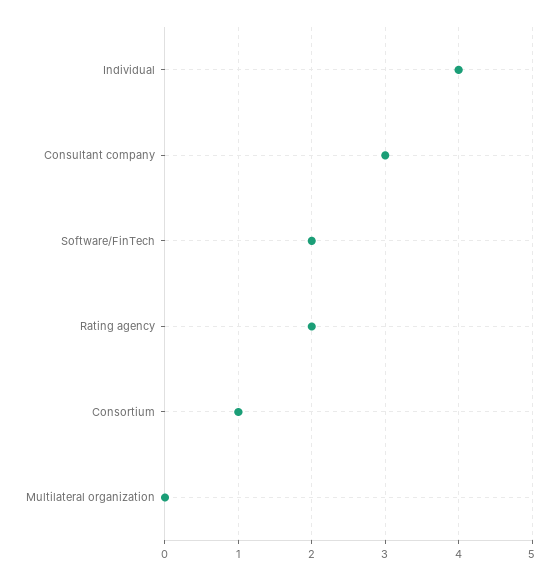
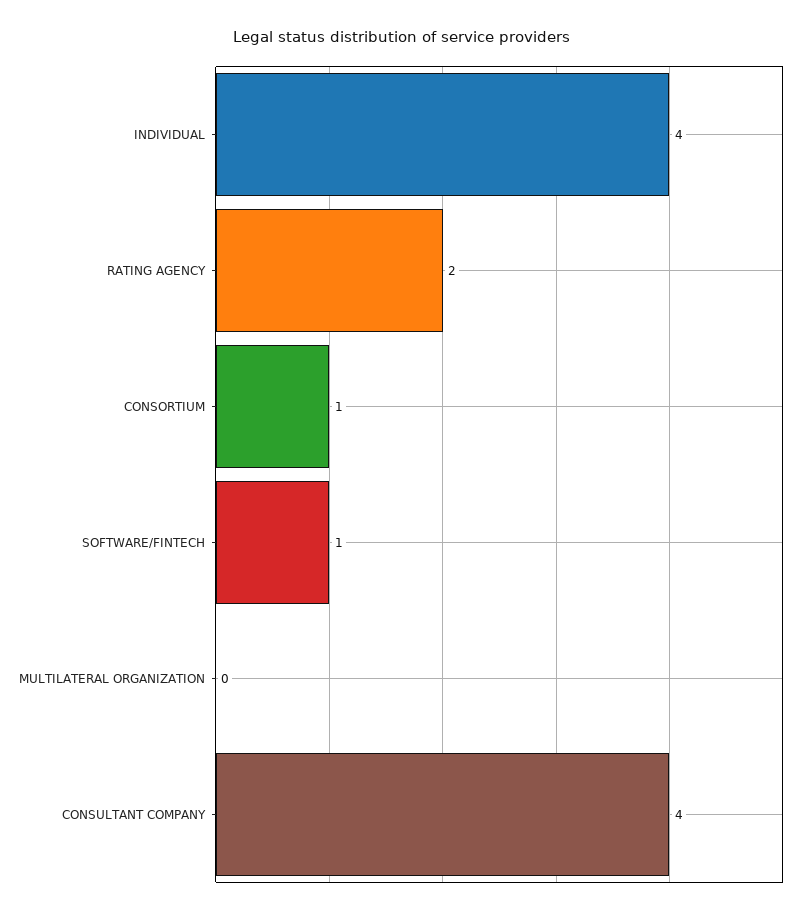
Consultant company: 3 -> 4
Software/FinTech: 2 -> 1

